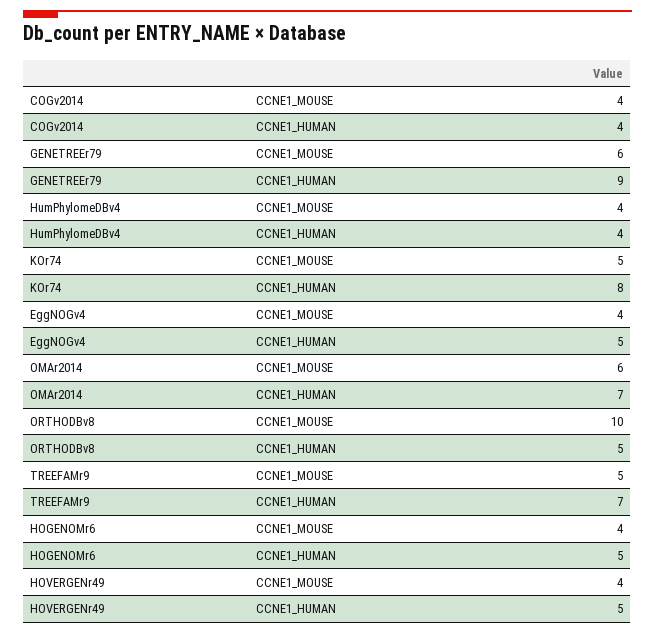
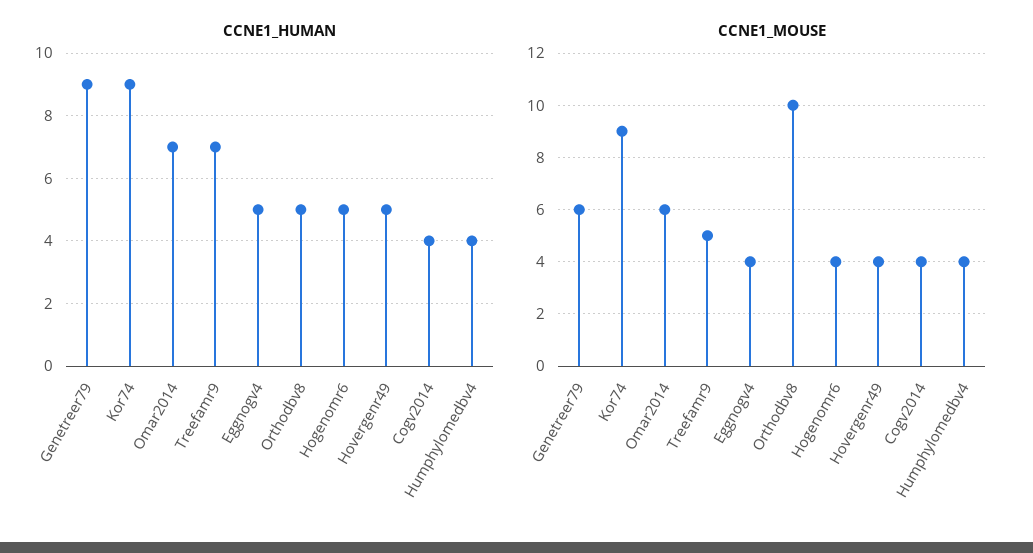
CCNE1_MOUSE, KOr74: 5 -> 9
CCNE1_HUMAN, KOr74: 8 -> 9

